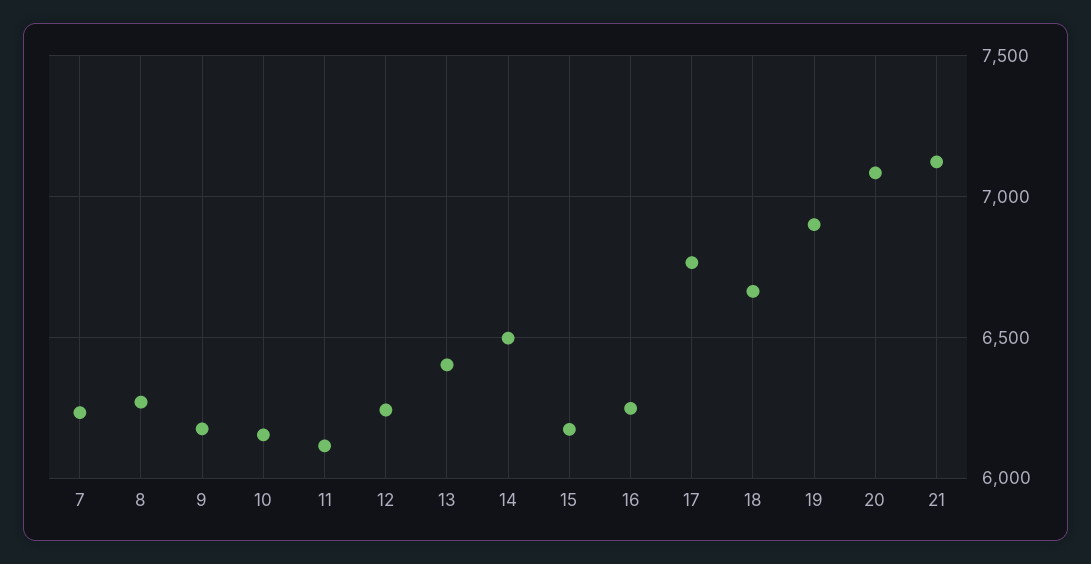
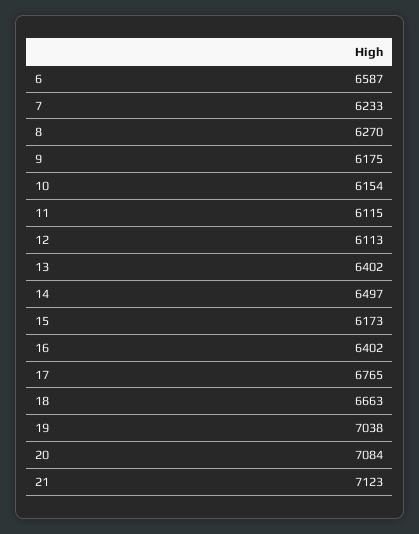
12: 6250 -> 6113
16: 6250 -> 6402
19: 6900 -> 7038
6: none -> 6587

